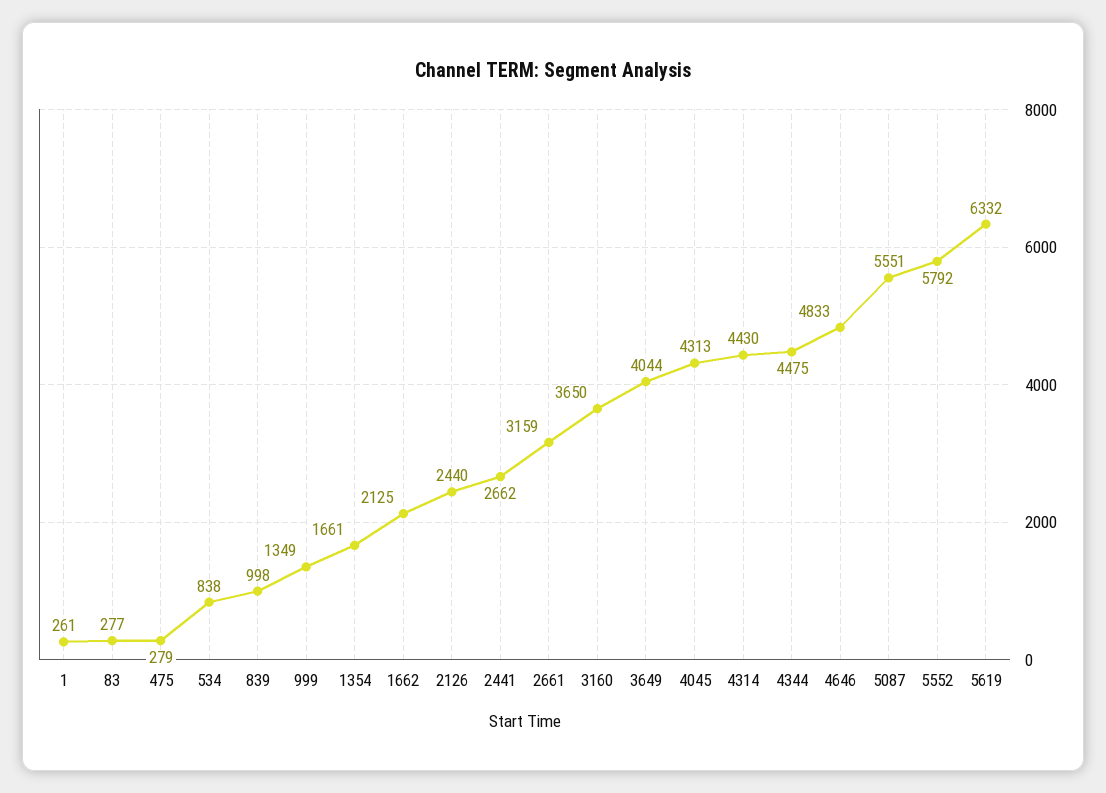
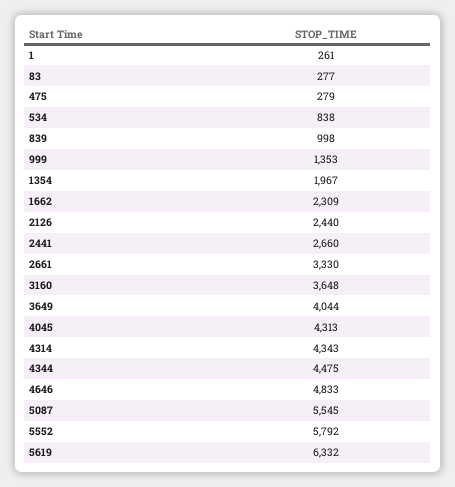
999: 1349 -> 1353
1354: 1661 -> 1967
1662: 2125 -> 2309
2441: 2662 -> 2660
2661: 3159 -> 3330
3160: 3650 -> 3648
4314: 4430 -> 4343
5087: 5551 -> 5545

